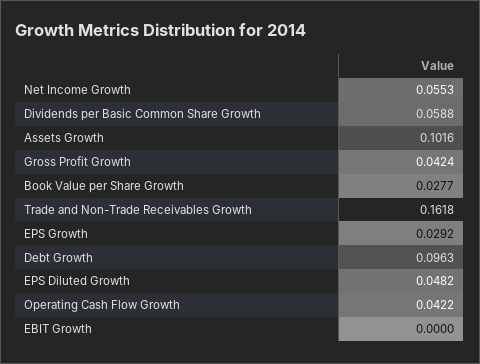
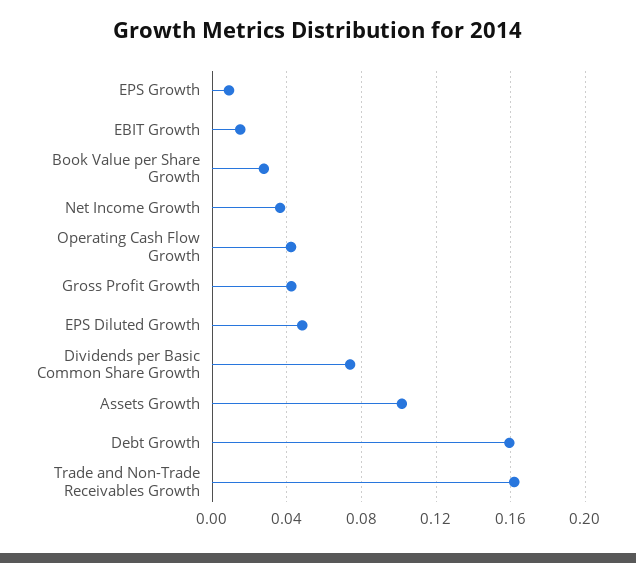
Net Income Growth: 0.0553 -> 0.035
Dividends per Basic Common Share Growth: 0.0588 -> 0.075
EPS Growth: 0.0292 -> 0.01
Debt Growth: 0.0963 -> 0.16
EBIT Growth: 0 -> 0.015

